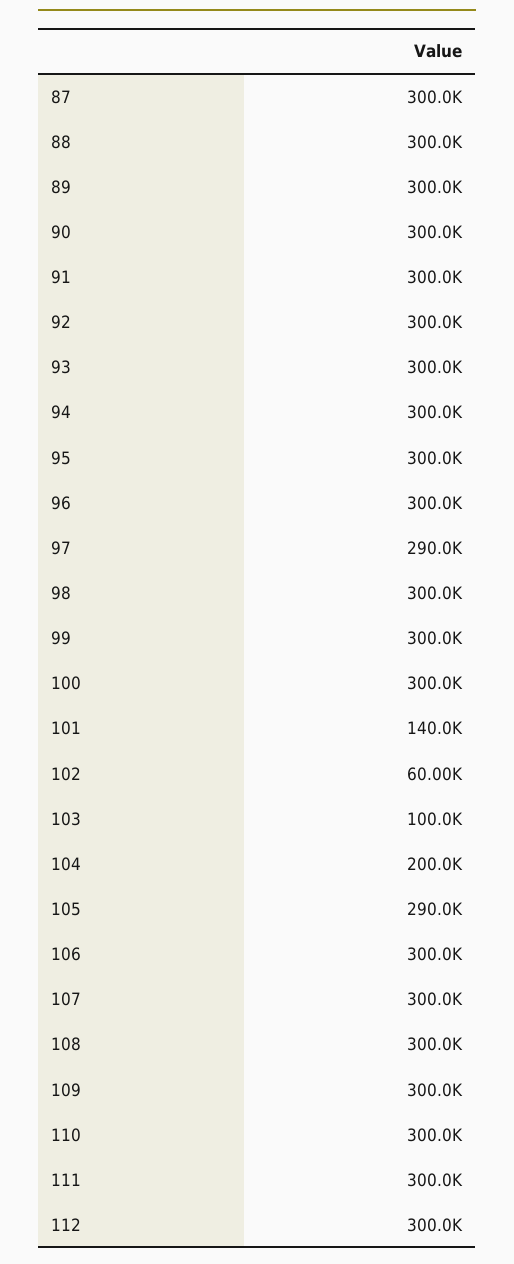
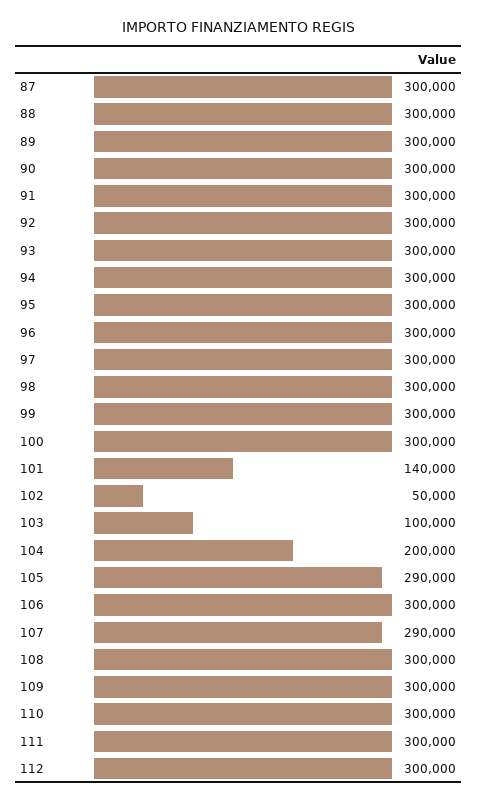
97: 290000 -> 300000
102: 60000 -> 50000
107: 300000 -> 290000

